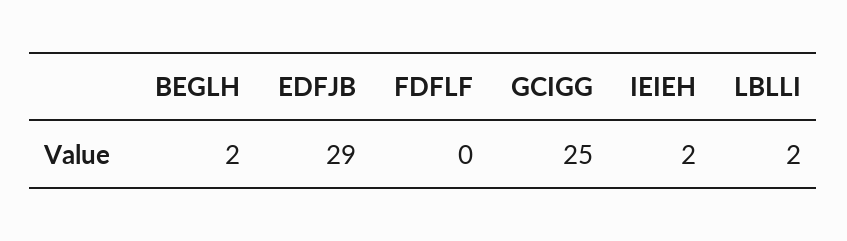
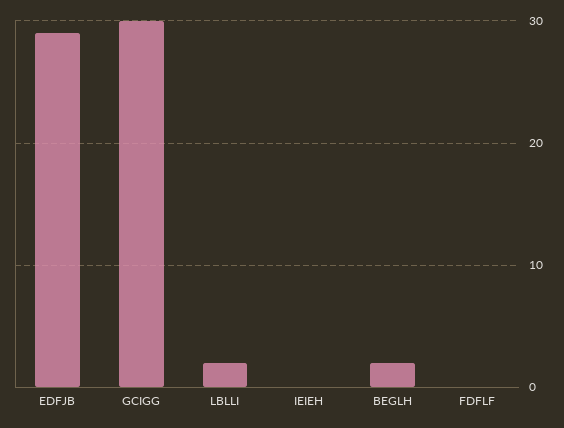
GCIGG: 25 -> 30
IEIEH: 2 -> 0

